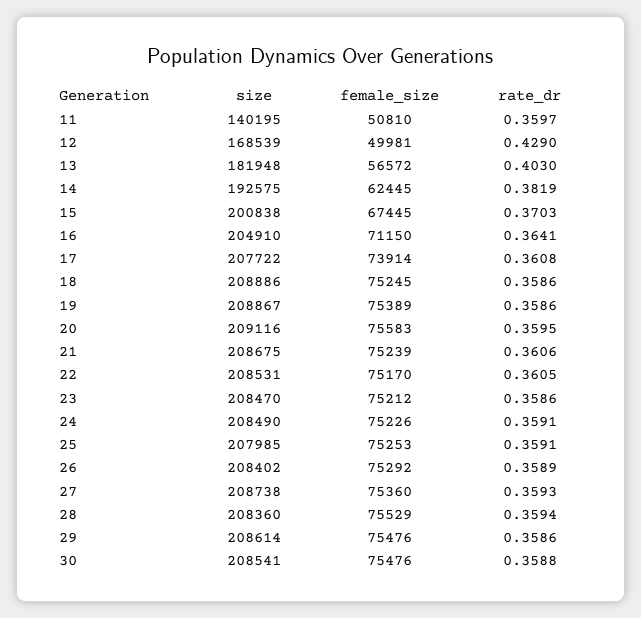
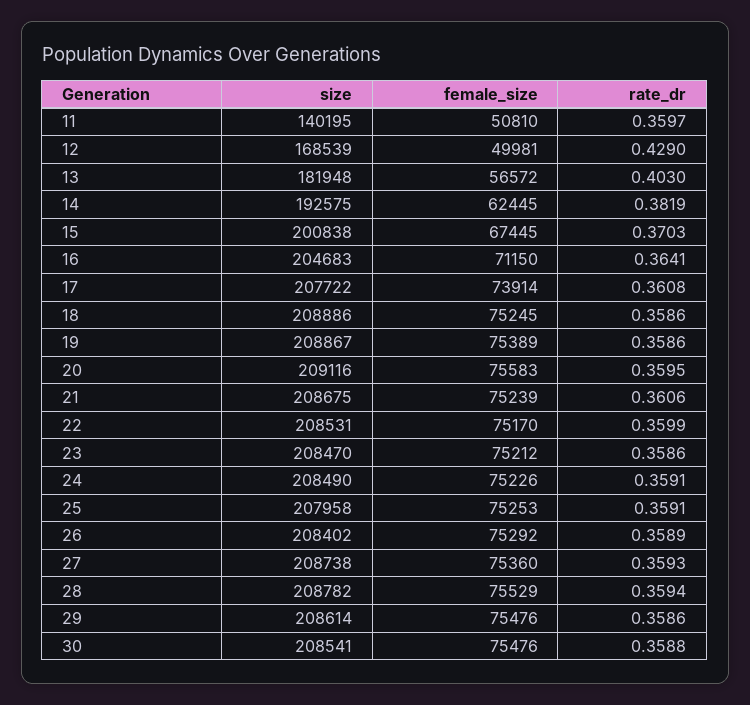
size, 16: 204910 -> 204683
rate_dr, 22: 0.3605 -> 0.3599
size, 25: 207985 -> 207958
size, 28: 208360 -> 208782

